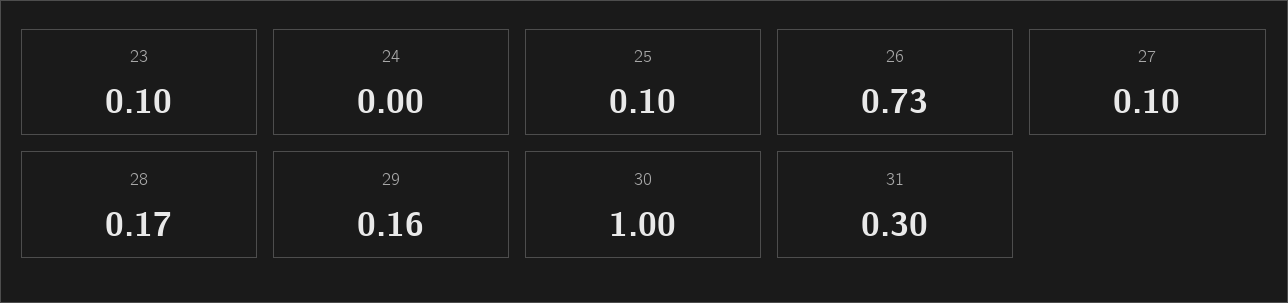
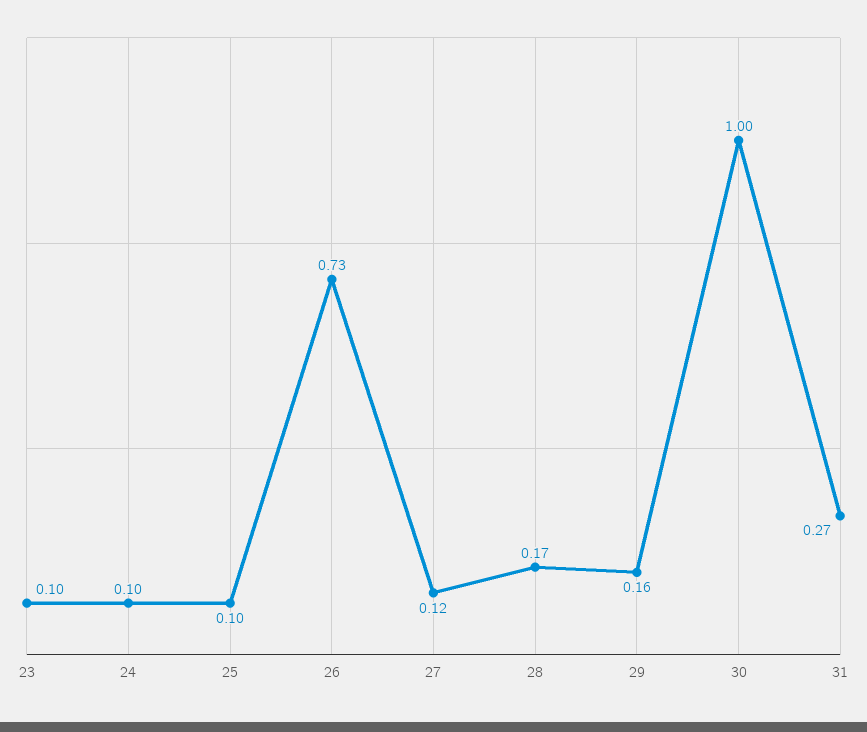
24: 0 -> 0.1
27: 0.1 -> 0.12
31: 0.3 -> 0.27

